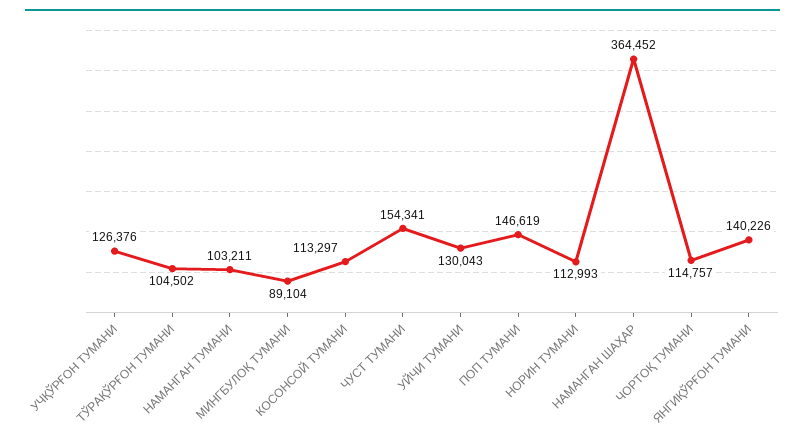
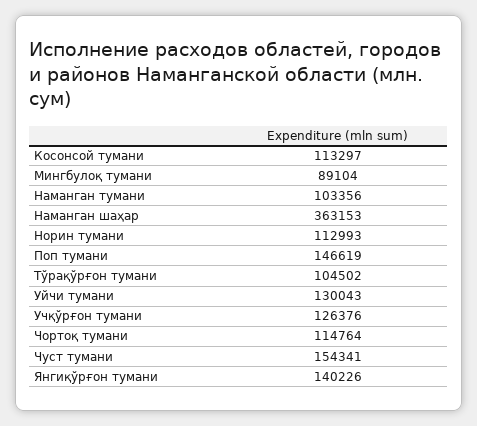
НАМАНГАН ТУМАНИ: 103211 -> 103356
НАМАНГАН ШАҲАР: 364452 -> 363153
ЧОРТОҚ ТУМАНИ: 114757 -> 114764

